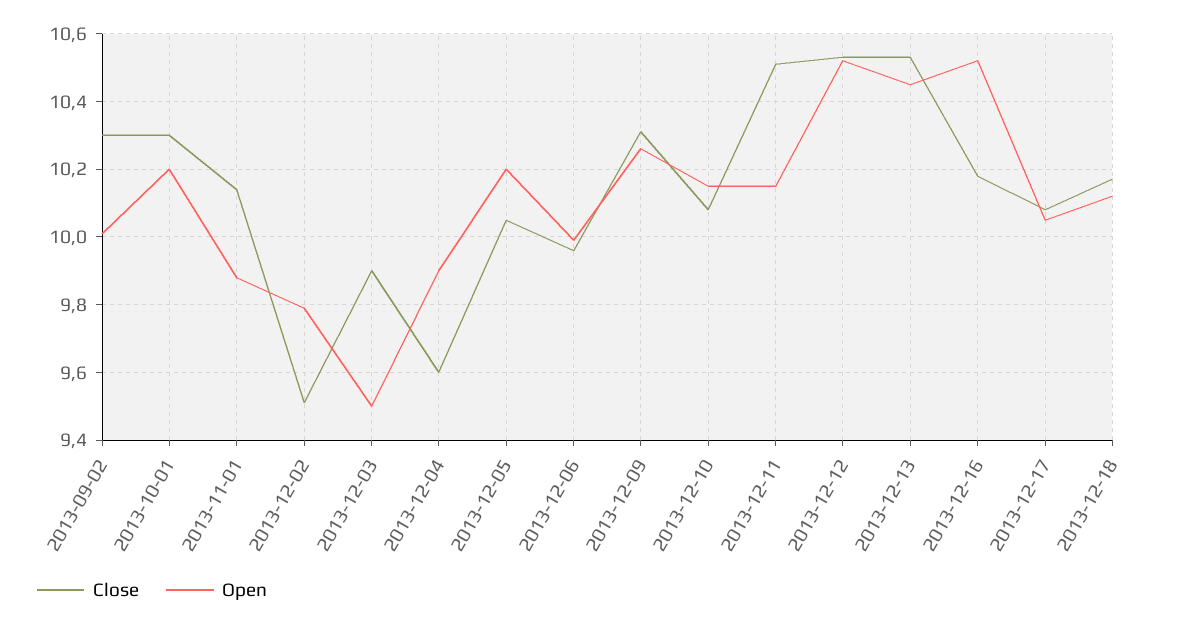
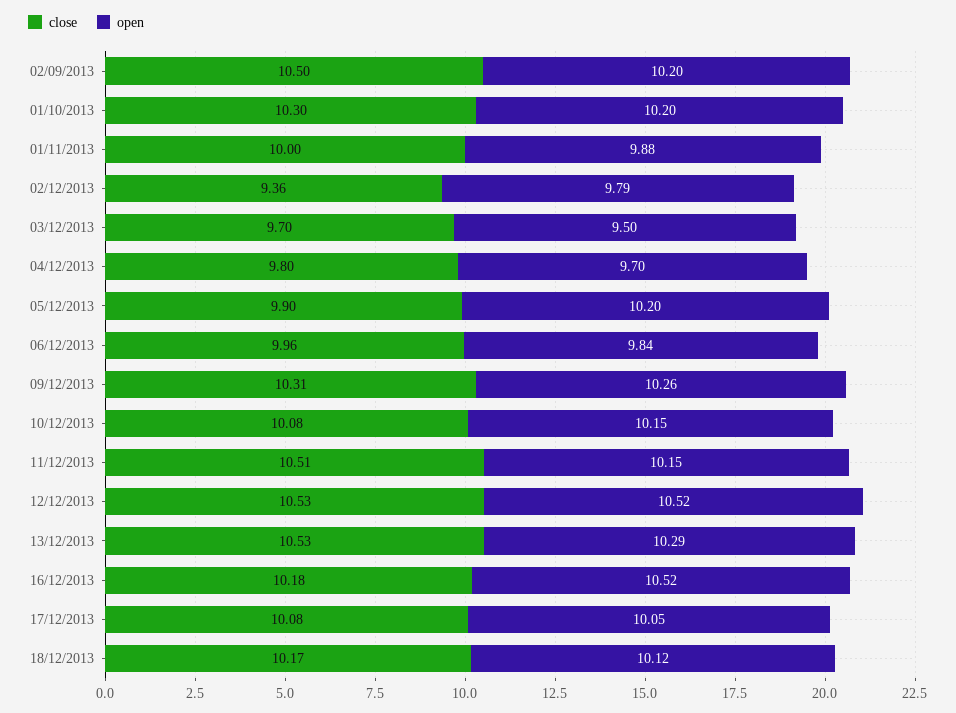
Close, 2013-09-02: 10.3 -> 10.5
Open, 2013-09-02: 10 -> 10.2
Close, 2013-11-01: 10.15 -> 10
Close, 2013-12-02: 9.5 -> 9.36
Close, 2013-12-03: 9.9 -> 9.7
Close, 2013-12-04: 9.6 -> 9.8
Open, 2013-12-04: 9.9 -> 9.7
Close, 2013-12-05: 10.05 -> 9.9
Open, 2013-12-06: 10 -> 9.84
Open, 2013-12-13: 10.45 -> 10.29

